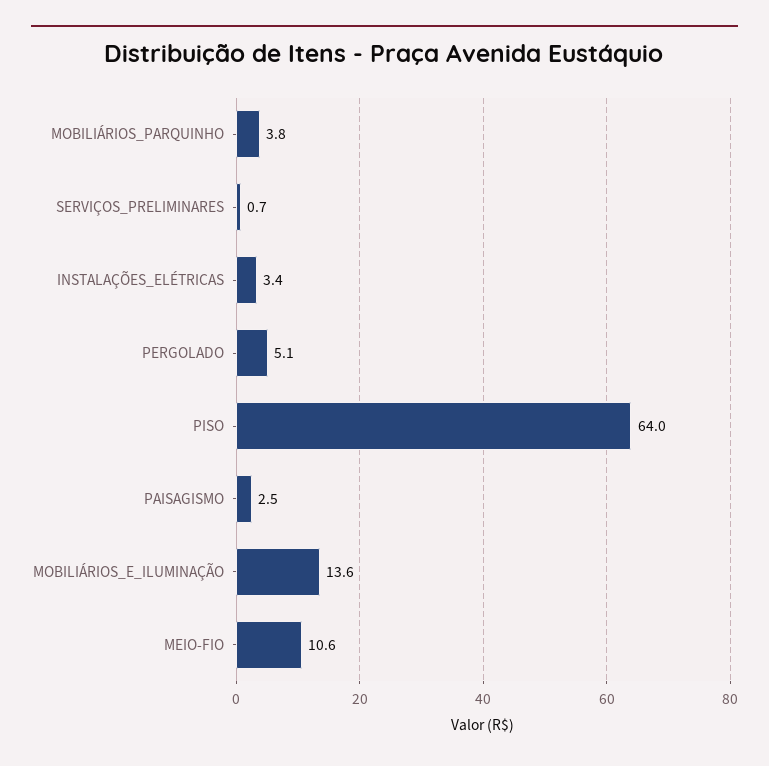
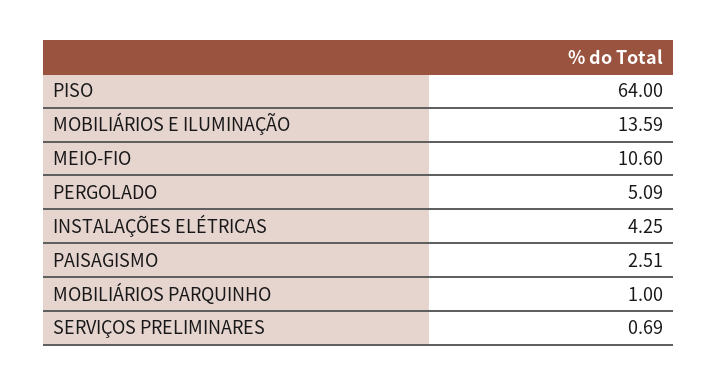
MOBILIÁRIOS_PARQUINHO: 3.8 -> 1
INSTALAÇÕES_ELÉTRICAS: 3.4 -> 4.25

